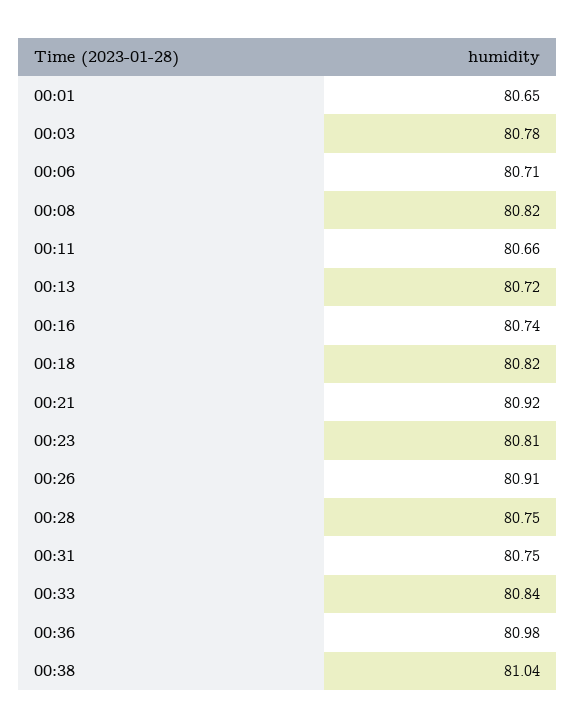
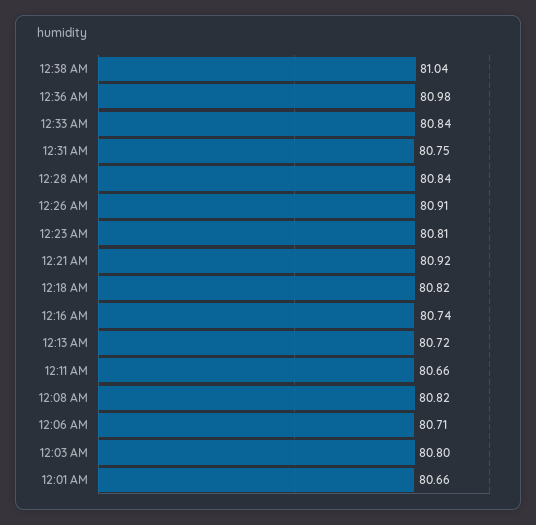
00:01: 80.65 -> 80.66
00:03: 80.78 -> 80.8
00:28: 80.75 -> 80.84

